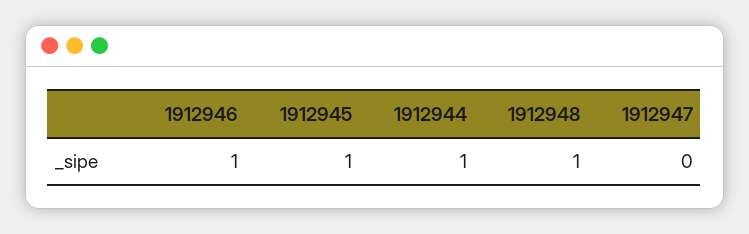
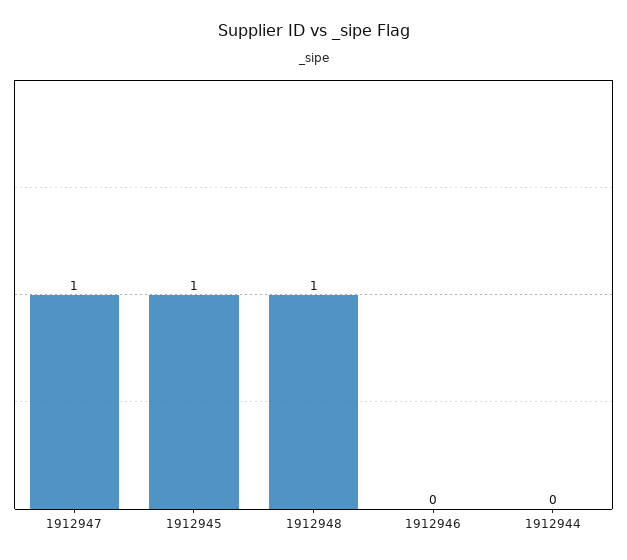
1912946: 1 -> 0
1912944: 1 -> 0
1912947: 0 -> 1

